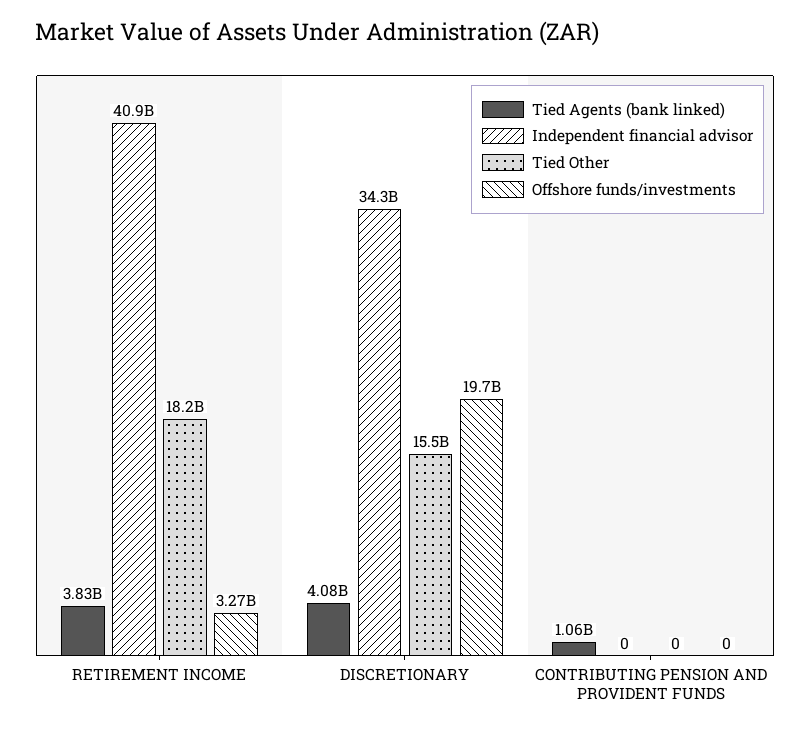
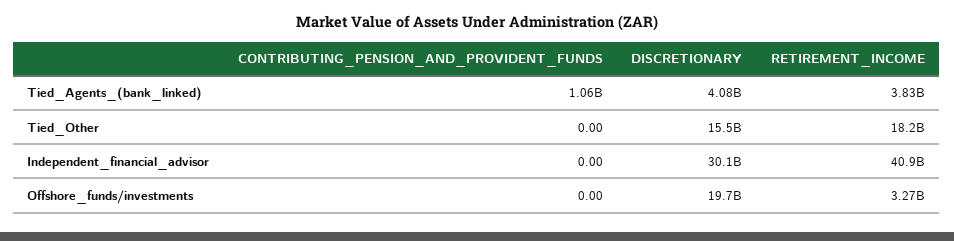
Independent financial advisor, DISCRETIONARY: 34300000000 -> 30100000000

